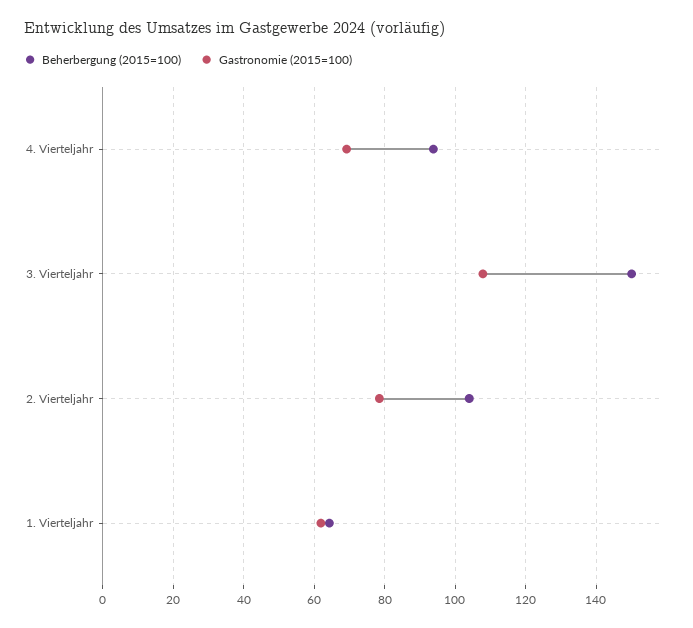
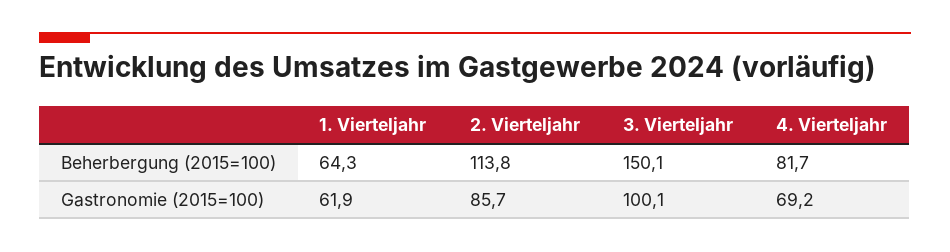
Beherbergung (2015=100), 4. Vierteljahr: 94 -> 81.7
Gastronomie (2015=100), 3. Vierteljahr: 108 -> 100.1
Beherbergung (2015=100), 2. Vierteljahr: 104 -> 113.8
Gastronomie (2015=100), 2. Vierteljahr: 78 -> 85.7

